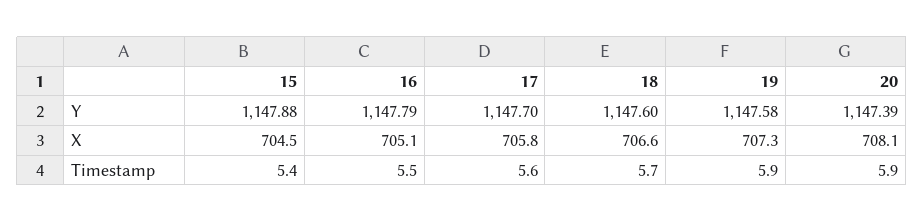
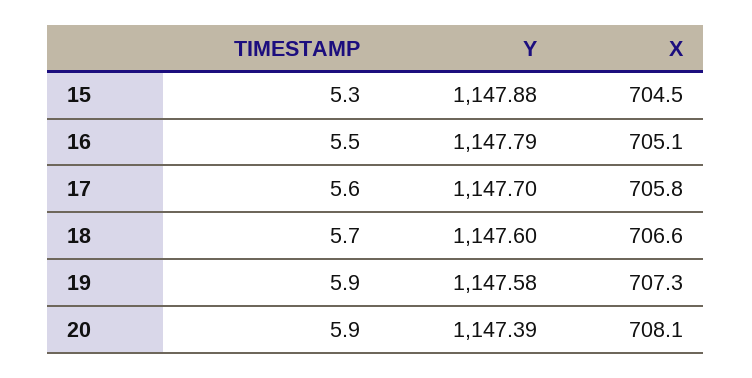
15, Timestamp: 5.4 -> 5.3

